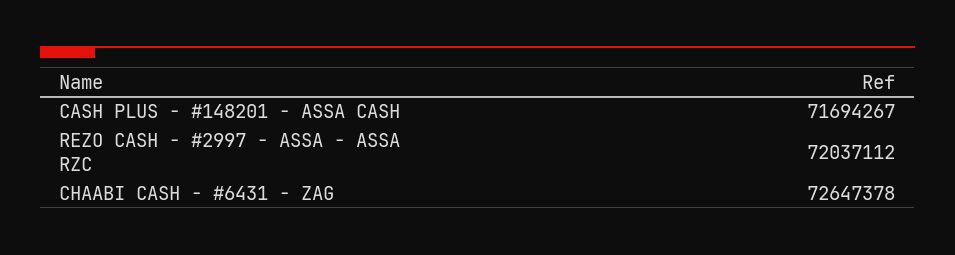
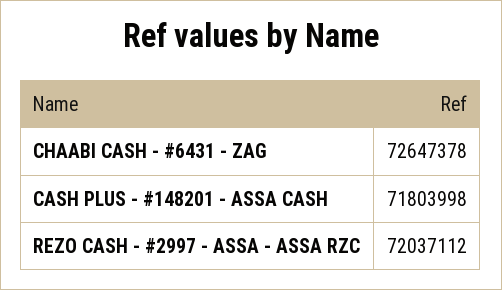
CASH PLUS - #148201 - ASSA CASH: 71694267 -> 71803998

